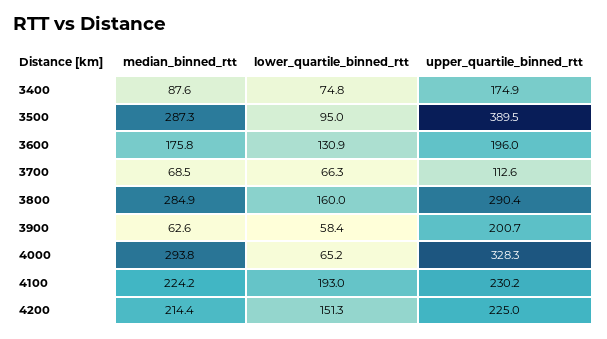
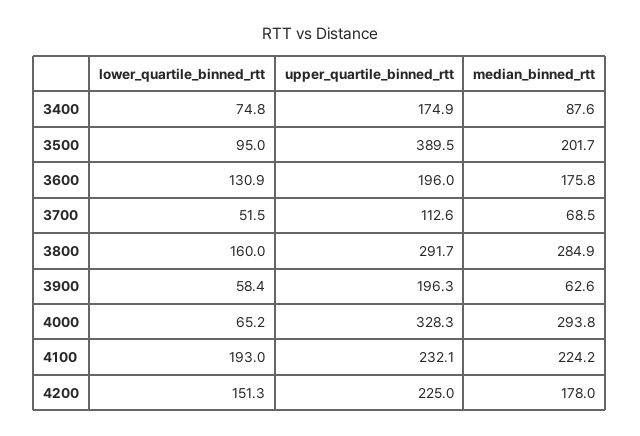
median_binned_rtt, 3500: 287.3 -> 201.7
lower_quartile_binned_rtt, 3700: 66.3 -> 51.5
upper_quartile_binned_rtt, 3800: 290.4 -> 291.7
upper_quartile_binned_rtt, 3900: 200.7 -> 196.3
upper_quartile_binned_rtt, 4100: 230.2 -> 232.1
median_binned_rtt, 4200: 214.4 -> 178

